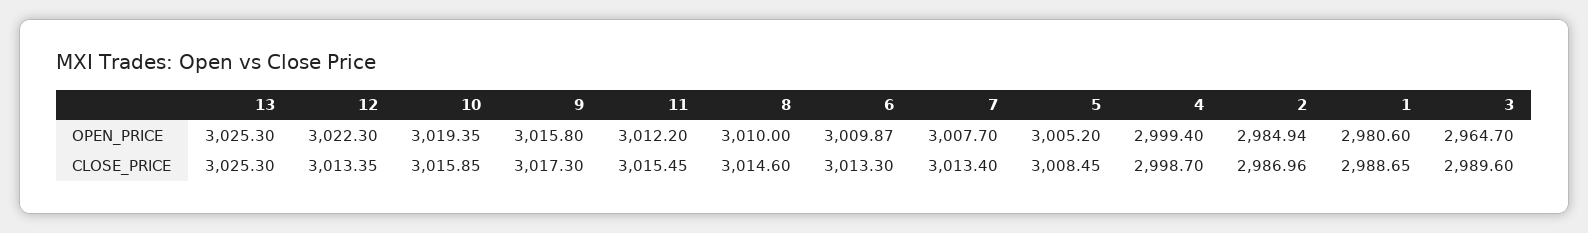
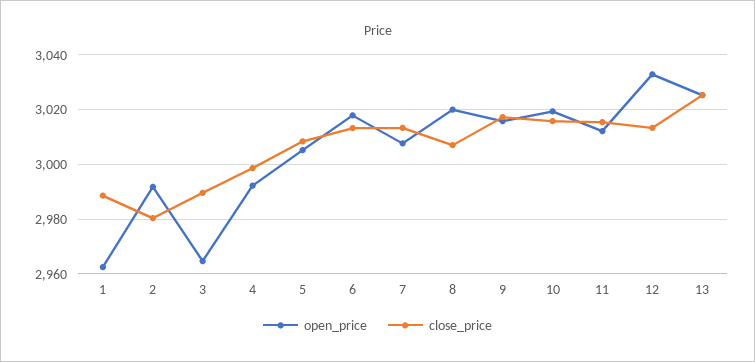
OPEN_PRICE, 12: 3022.3 -> 3032.5
OPEN_PRICE, 8: 3010 -> 3020
OPEN_PRICE, 6: 3009.87 -> 3017.5
OPEN_PRICE, 4: 2999.4 -> 2992.5
OPEN_PRICE, 2: 2984.94 -> 2992.5
OPEN_PRICE, 1: 2980.6 -> 2962.5
CLOSE_PRICE, 8: 3014.6 -> 3007.5
CLOSE_PRICE, 2: 2986.96 -> 2980

